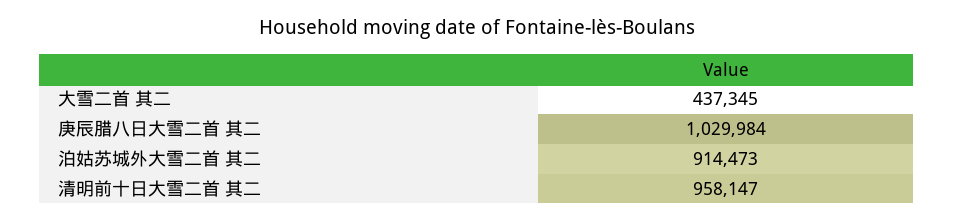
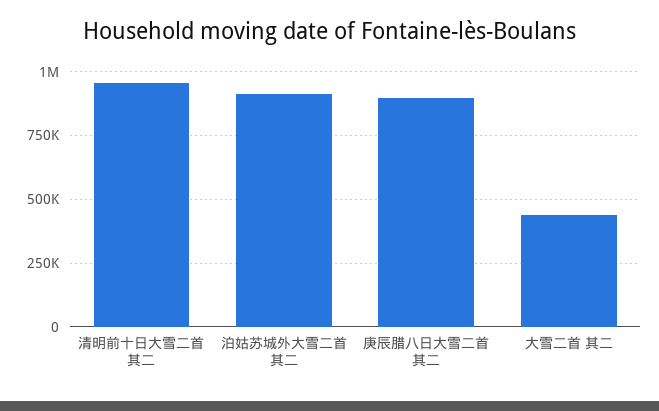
庚辰腊八日大雪二首 其二: 1029984 -> 900000

